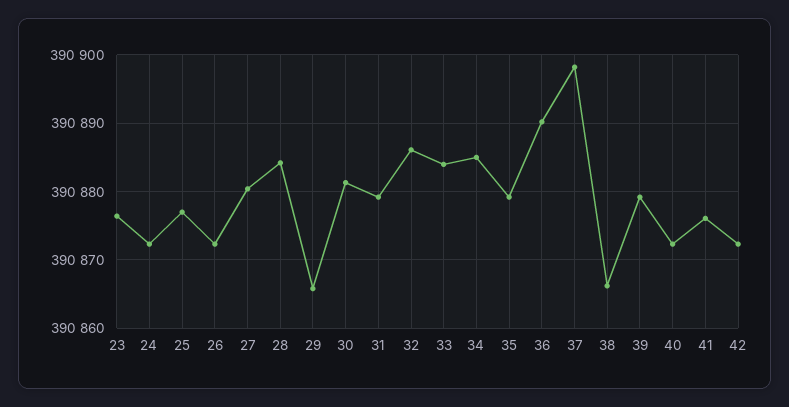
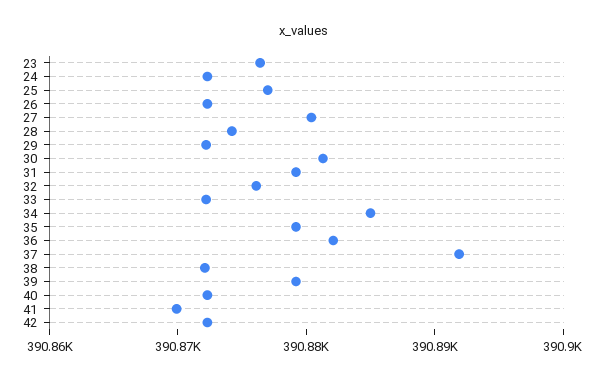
28: 390884 -> 390874
29: 390866 -> 390872
32: 390886 -> 390876
33: 390884 -> 390872
36: 390890 -> 390882
37: 390898 -> 390892
38: 390866 -> 390872
41: 390876 -> 390870

